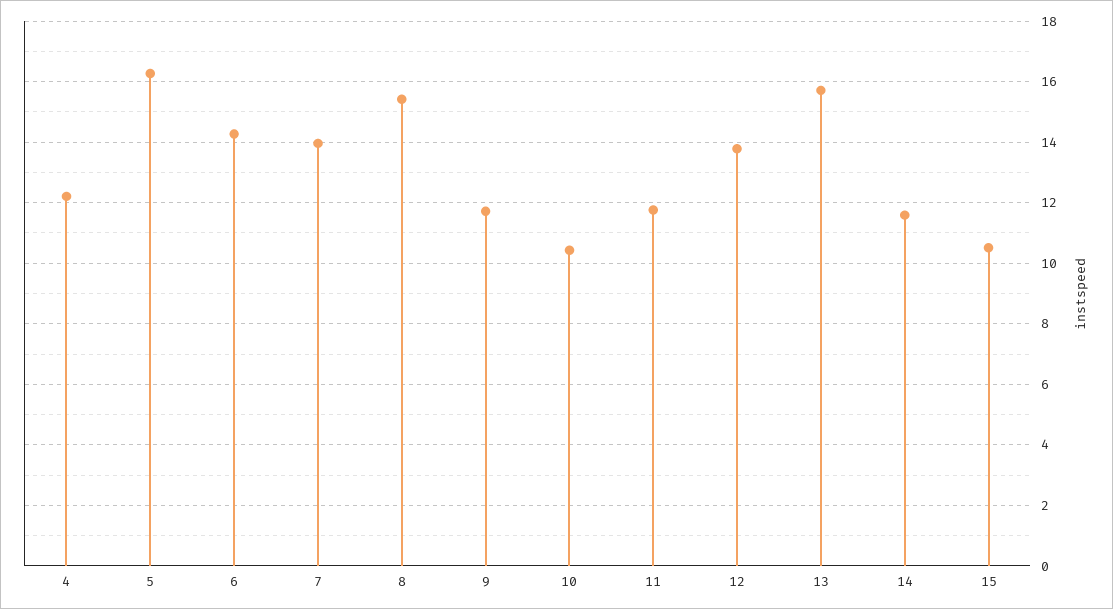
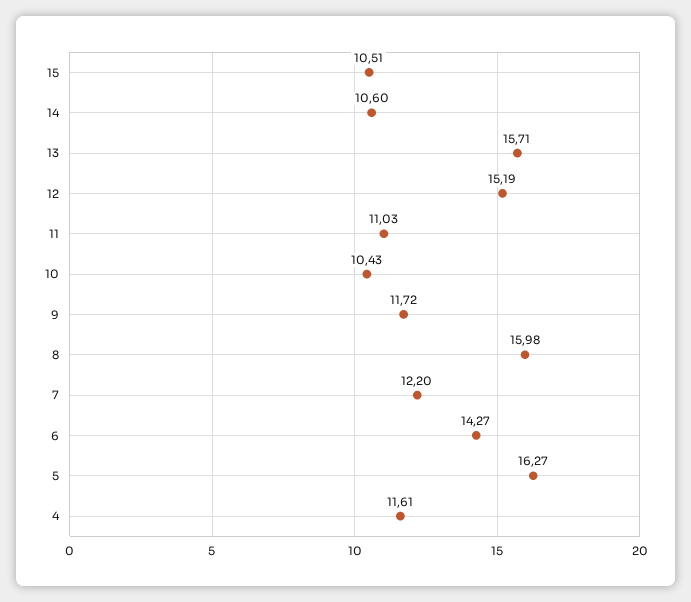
4: 12.2 -> 11.61
7: 14 -> 12.2
8: 15.4 -> 15.98
11: 11.8 -> 11.03
12: 13.8 -> 15.19
14: 11.6 -> 10.6

